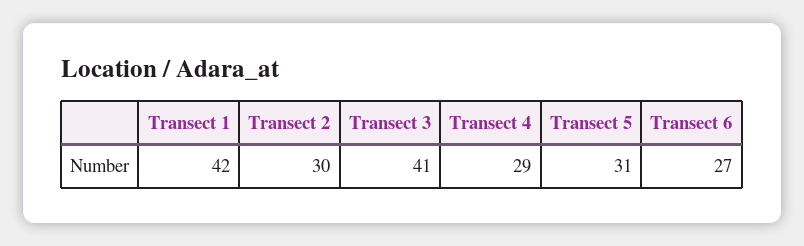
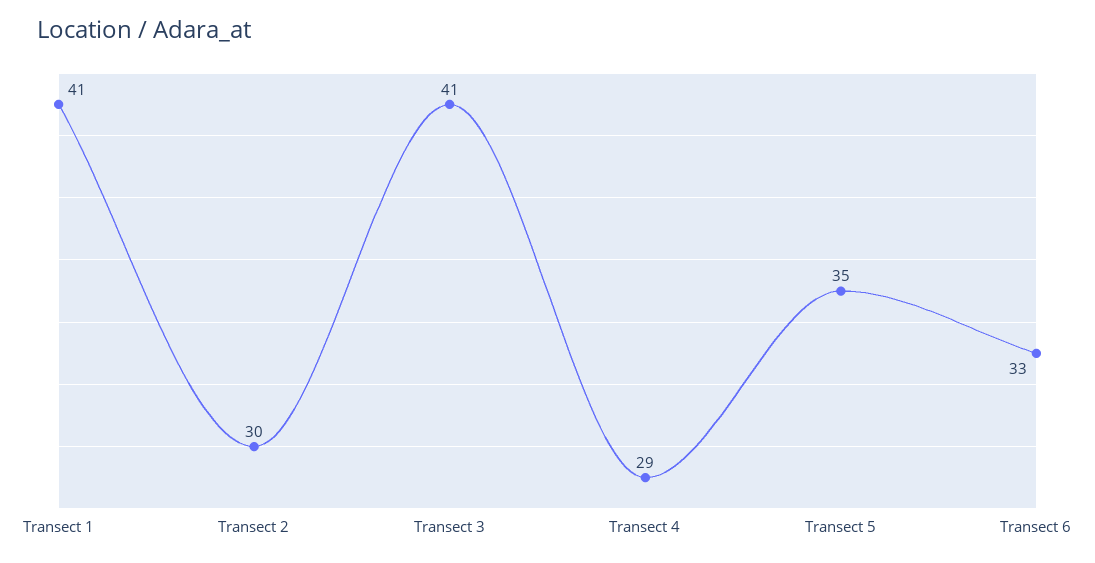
Transect 1: 42 -> 41
Transect 5: 31 -> 35
Transect 6: 27 -> 33

